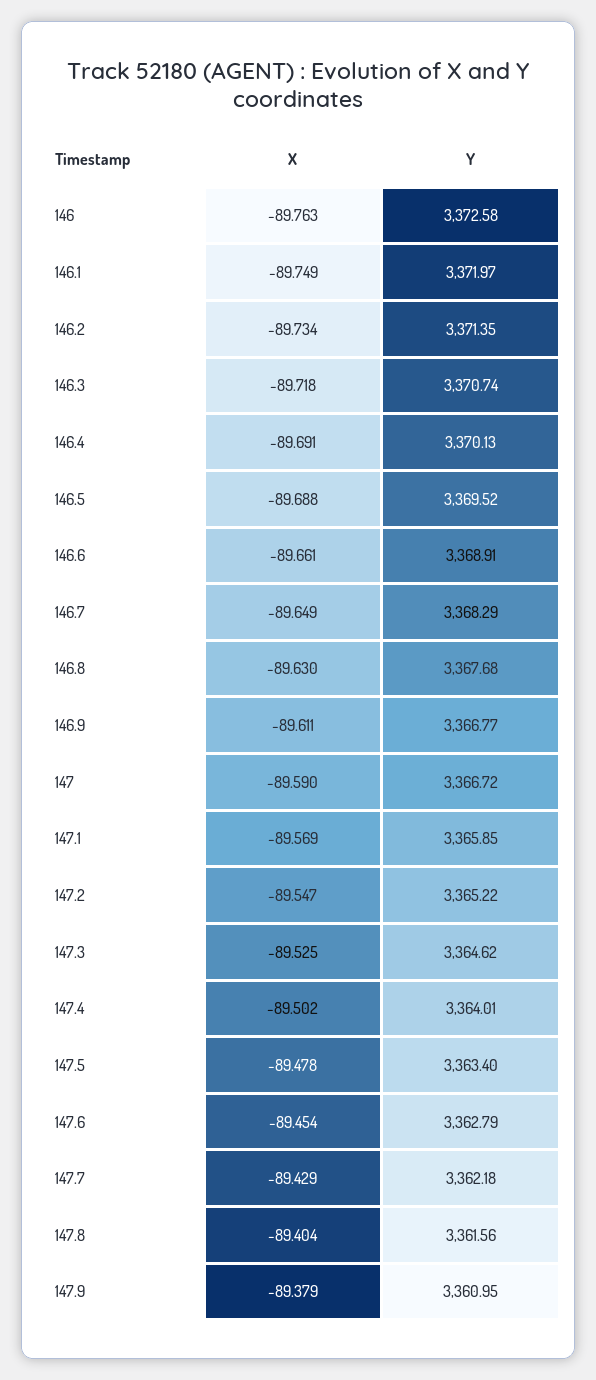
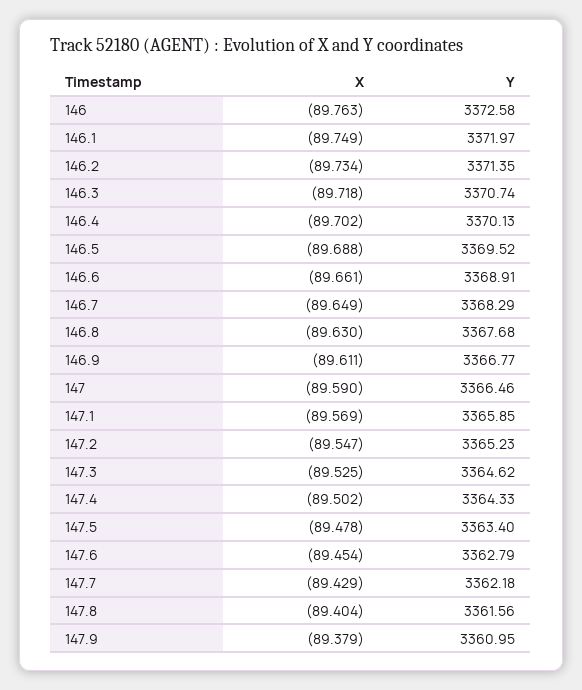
X, 146.4: -89.691 -> -89.702
Y, 147: 3366.72 -> 3366.46
Y, 147.2: 3365.22 -> 3365.23
Y, 147.4: 3364.01 -> 3364.33

